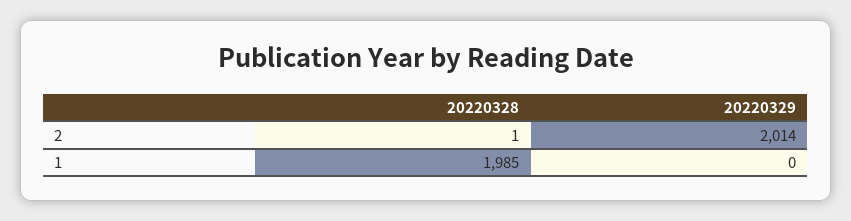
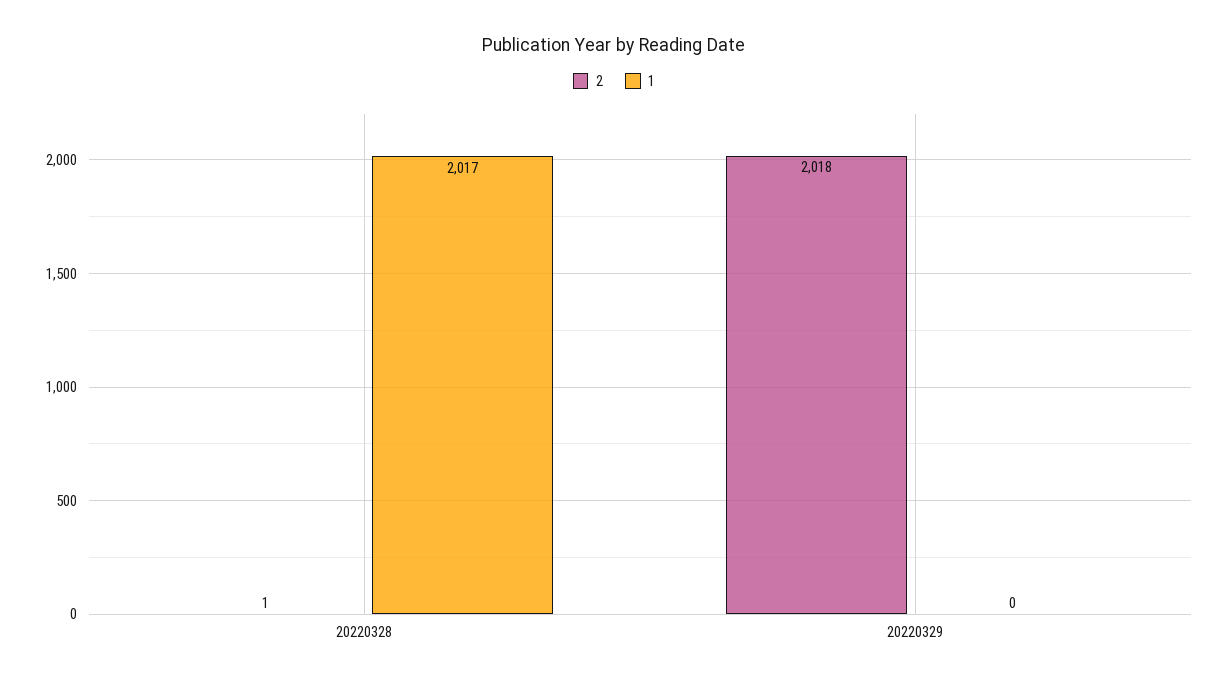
2, 20220329: 2014 -> 2018
1, 20220328: 1985 -> 2017

